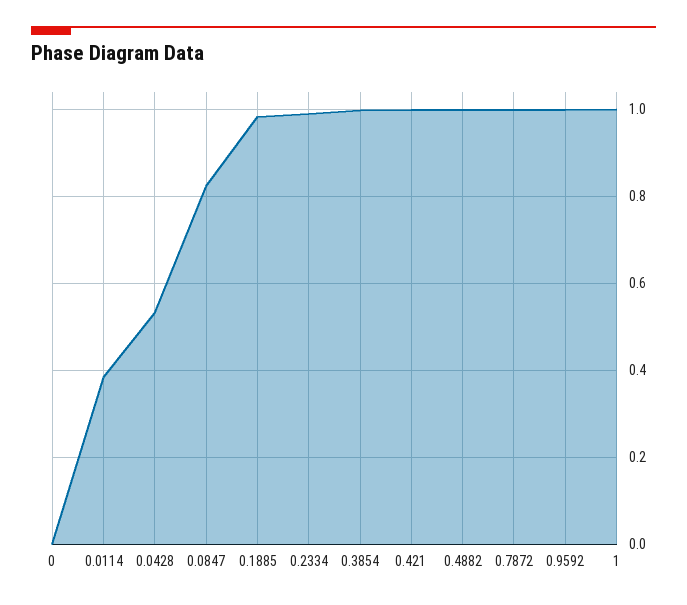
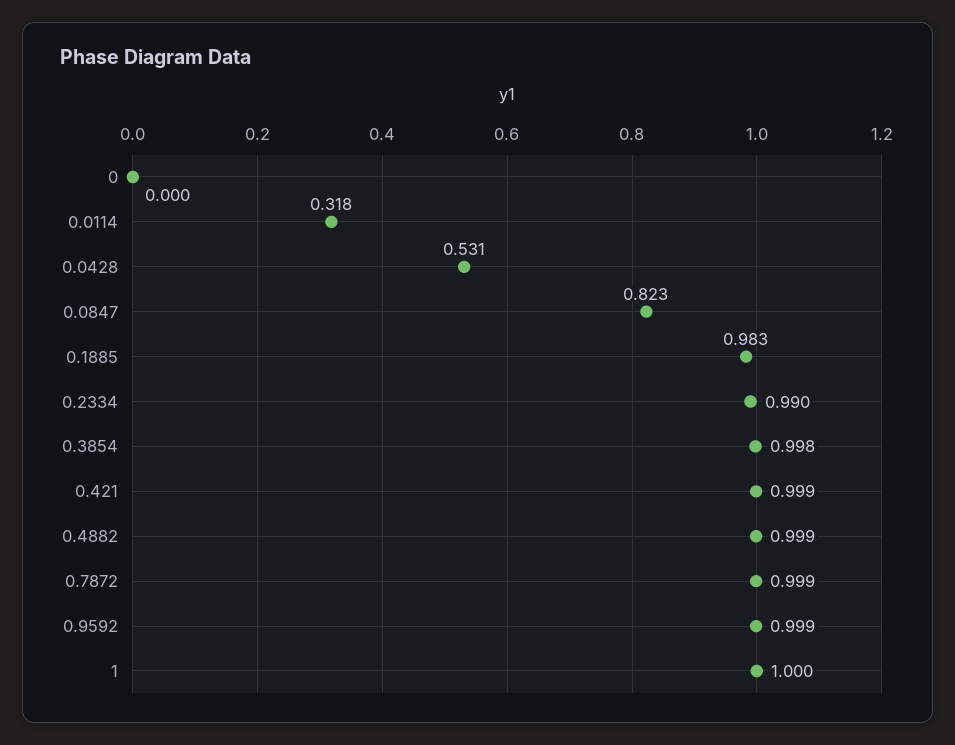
0.0114: 0.38 -> 0.318

